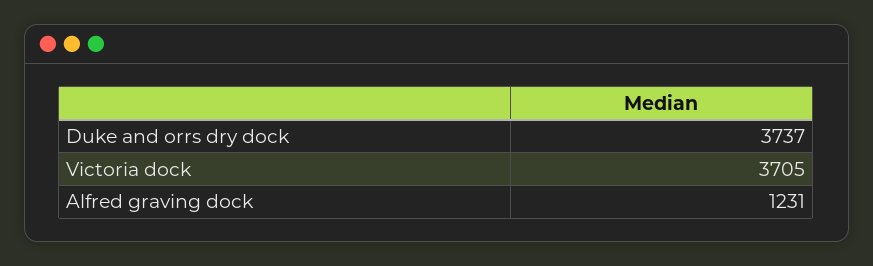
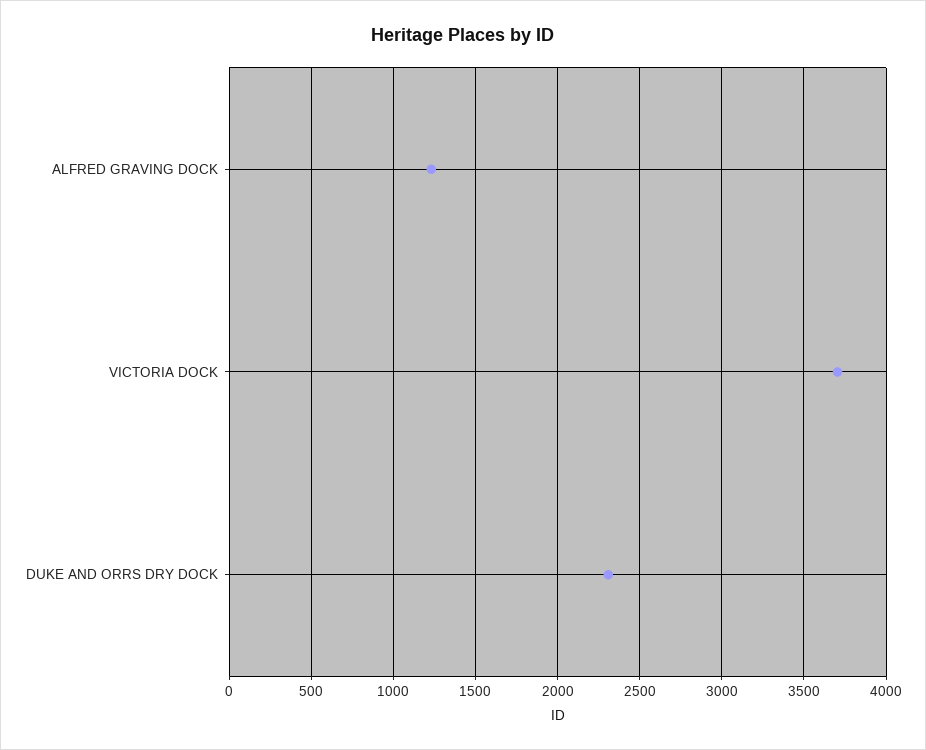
Duke and orrs dry dock: 3737 -> 2300

